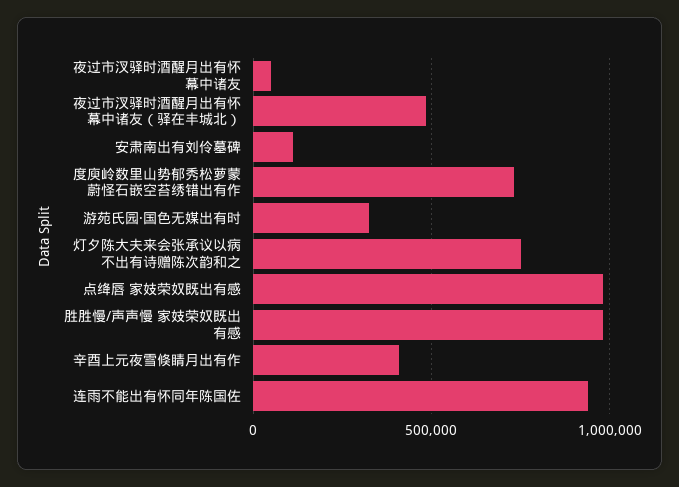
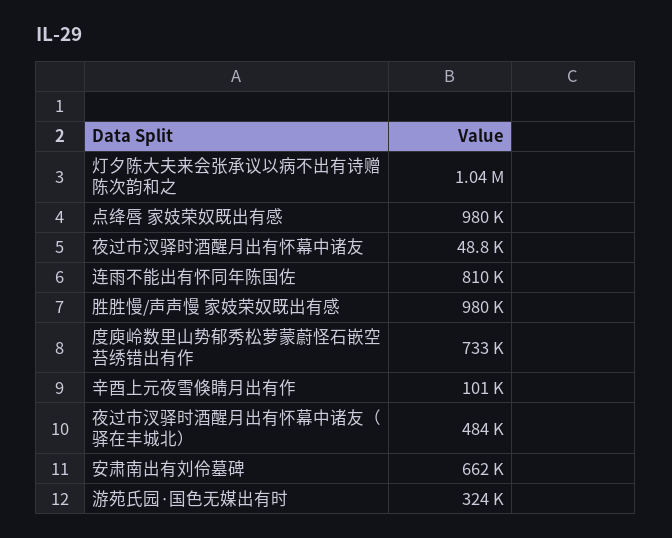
安肃南出有刘伶墓碑: 100000 -> 662000
灯夕陈大夫来会张承议以病不出有诗赠陈次韵和之: 750000 -> 1040000
辛酉上元夜雪倏睛月出有作: 400000 -> 101000
连雨不能出有怀同年陈国佐: 950000 -> 810000

